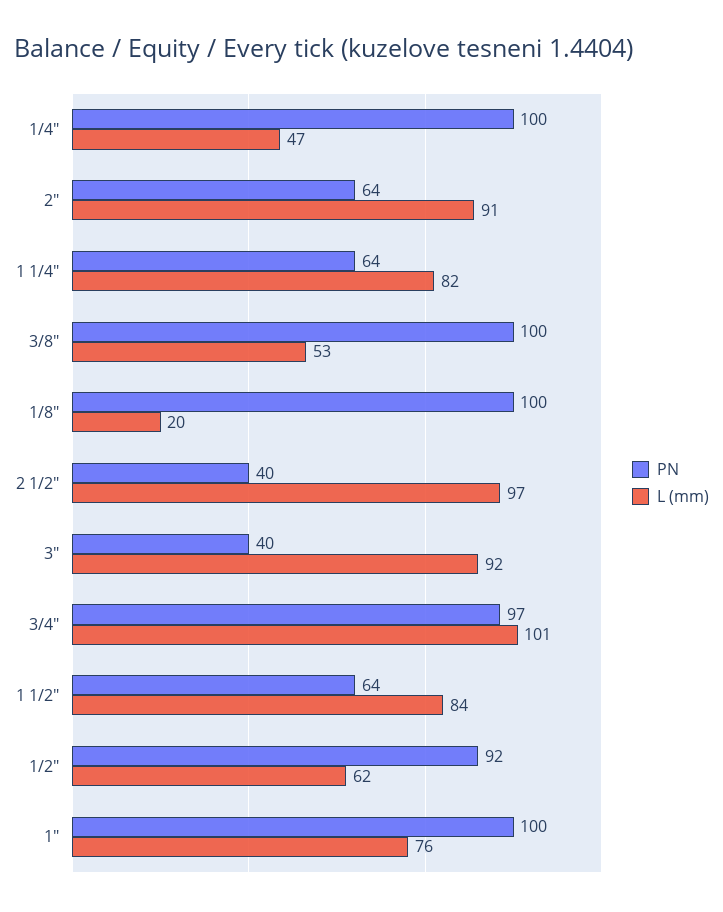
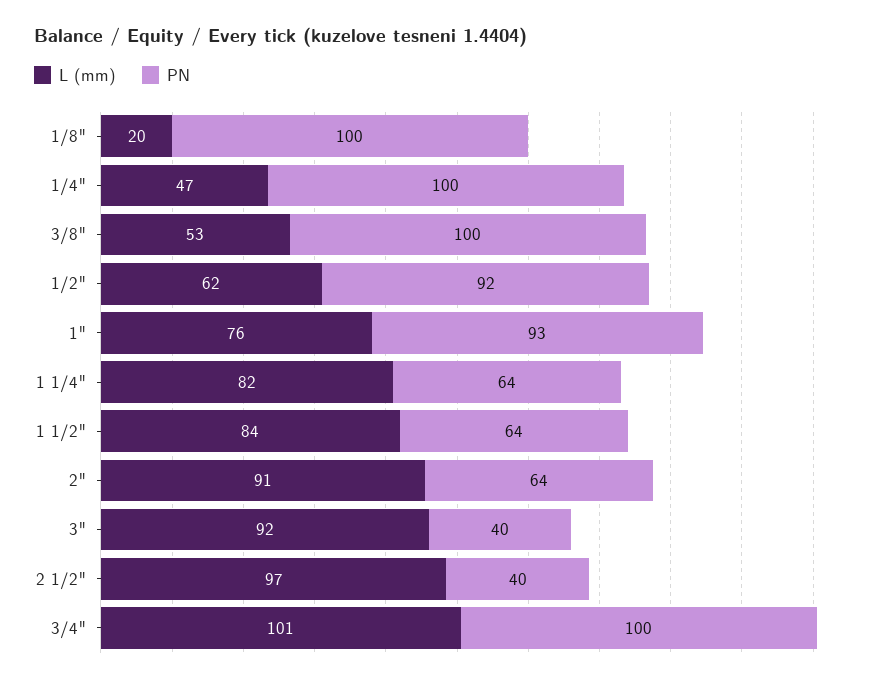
PN, 3/4": 97 -> 100
PN, 1": 100 -> 93

